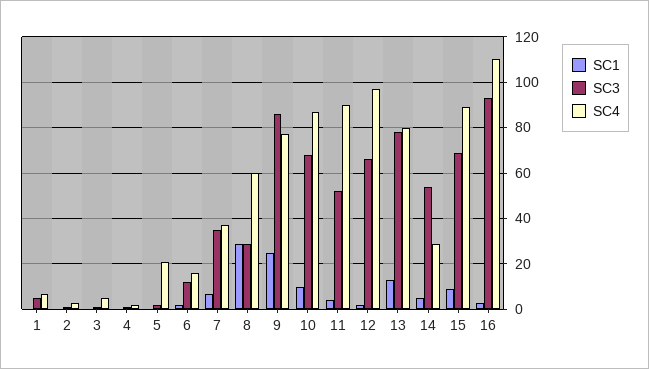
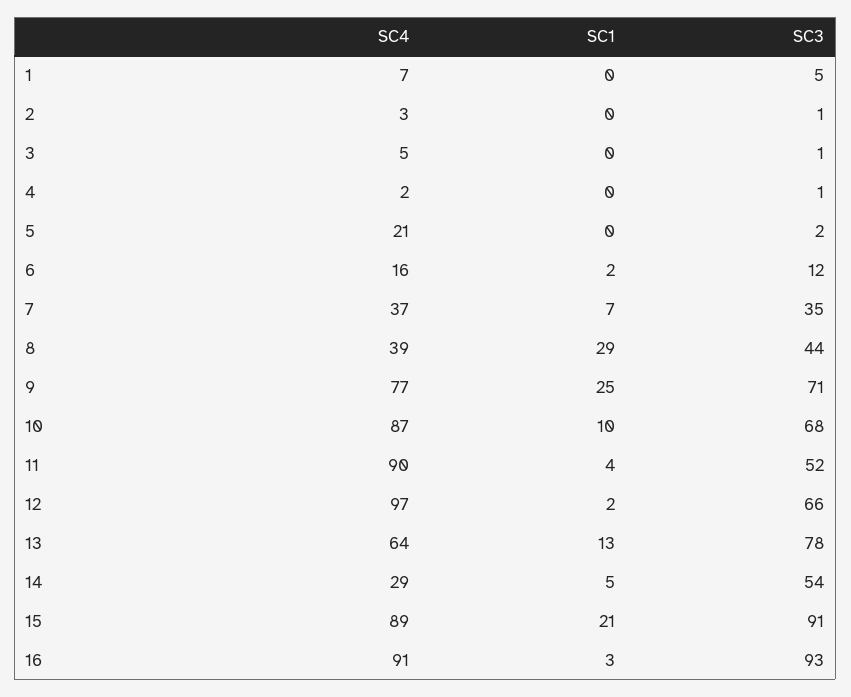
SC3, 8: 30 -> 44
SC4, 8: 60 -> 39
SC3, 9: 85 -> 71
SC4, 13: 80 -> 64
SC1, 15: 10 -> 21
SC3, 15: 70 -> 91
SC4, 16: 110 -> 91

